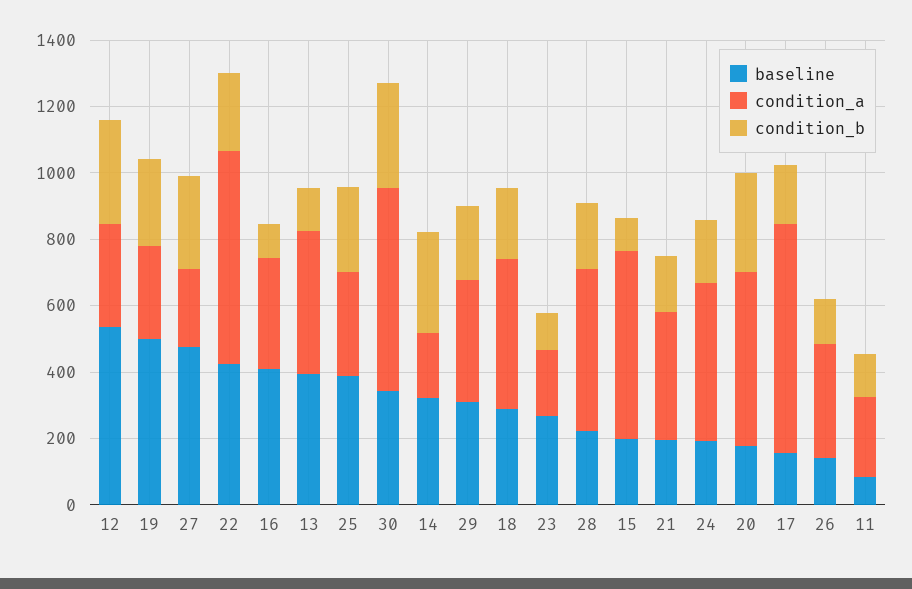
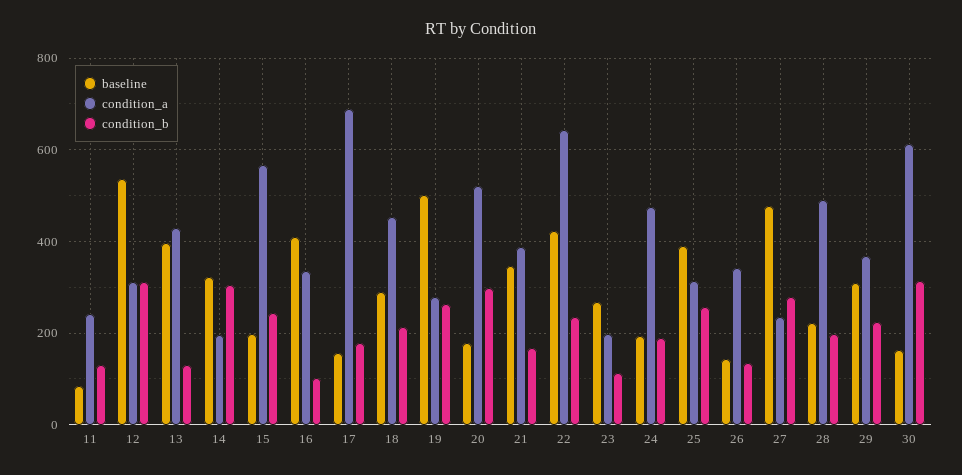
baseline, 30: 350 -> 160
condition_b, 15: 100 -> 240
baseline, 21: 200 -> 340

